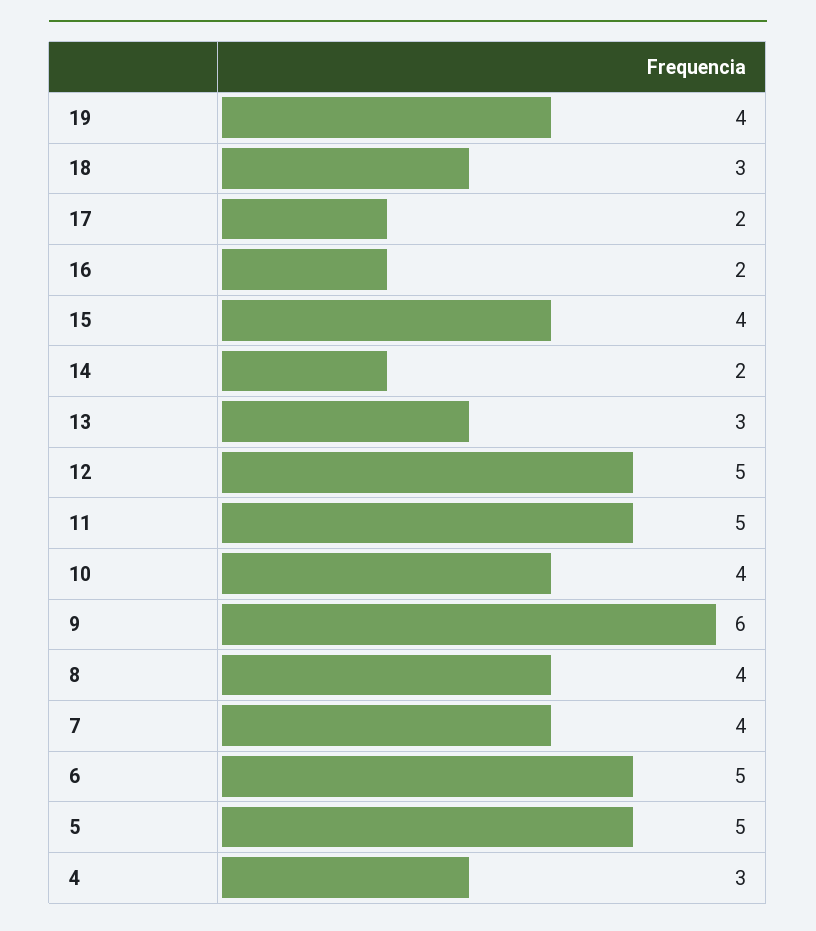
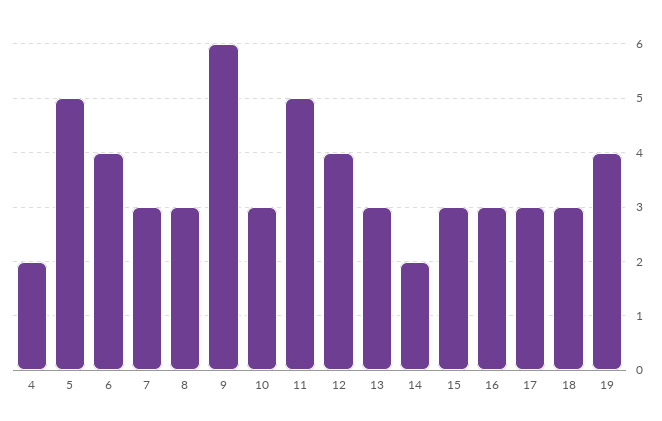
17: 2 -> 3
16: 2 -> 3
15: 4 -> 3
12: 5 -> 4
10: 4 -> 3
8: 4 -> 3
7: 4 -> 3
6: 5 -> 4
4: 3 -> 2

